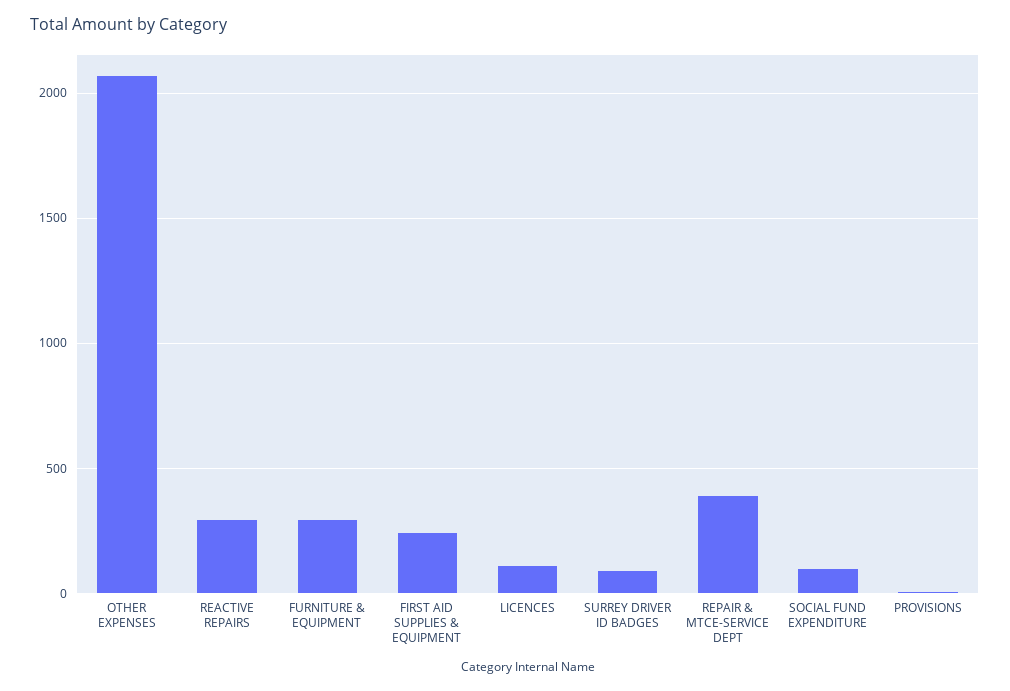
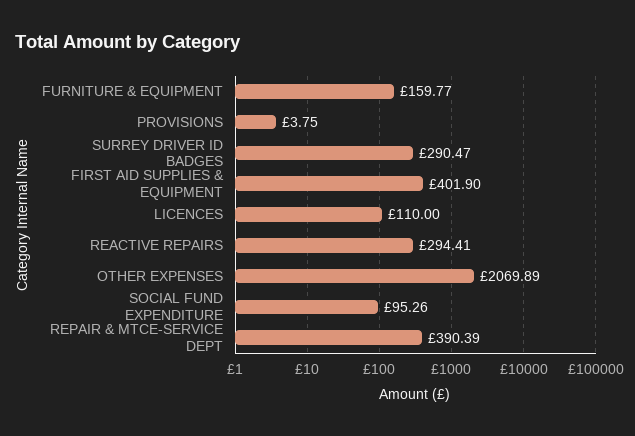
FURNITURE & EQUIPMENT: 300 -> 159.77
FIRST AID SUPPLIES & EQUIPMENT: 250 -> 401.9
SURREY DRIVER ID BADGES: 100 -> 290.47

